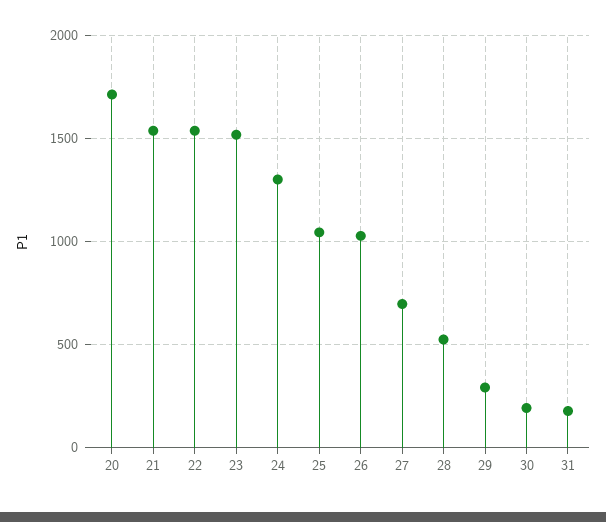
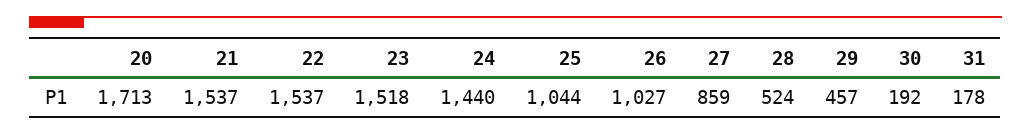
24: 1300 -> 1440
27: 700 -> 859
29: 300 -> 457

